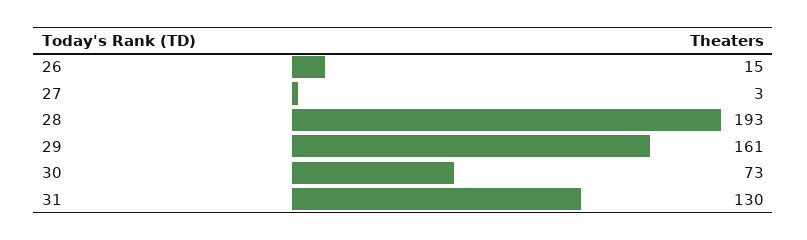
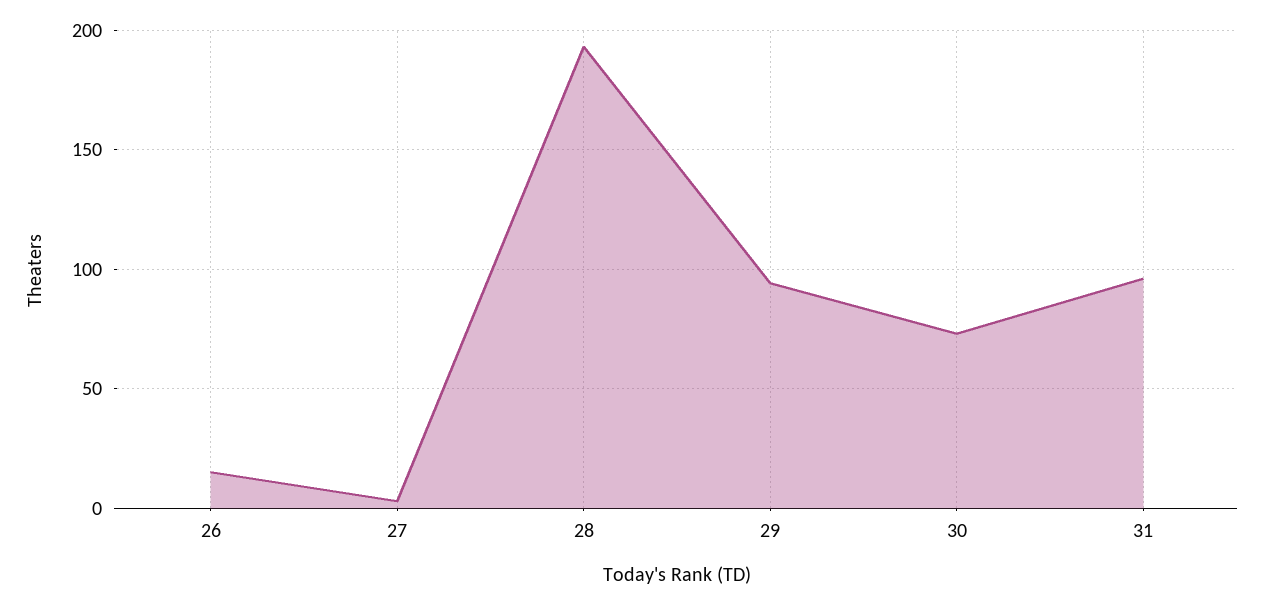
29: 161 -> 95
31: 130 -> 95

